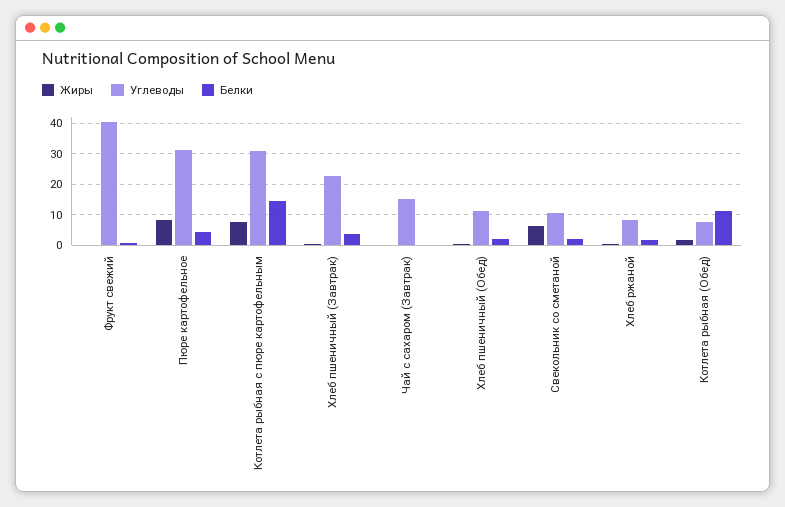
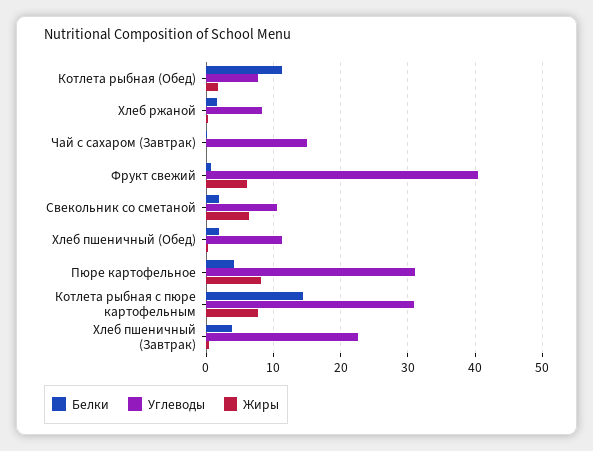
Жиры, Фрукт свежий: 0 -> 6

